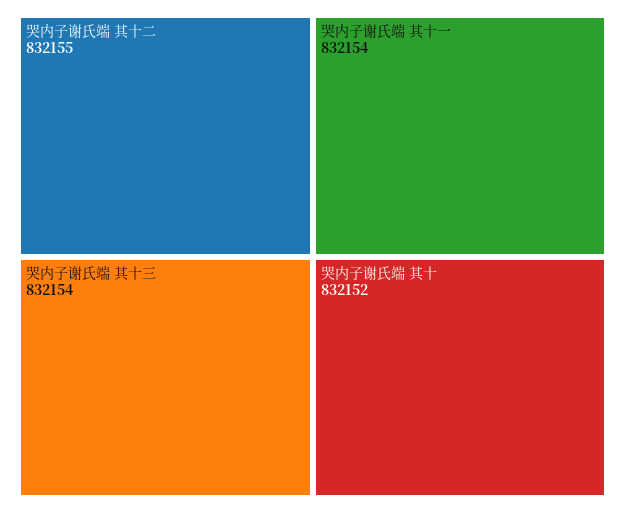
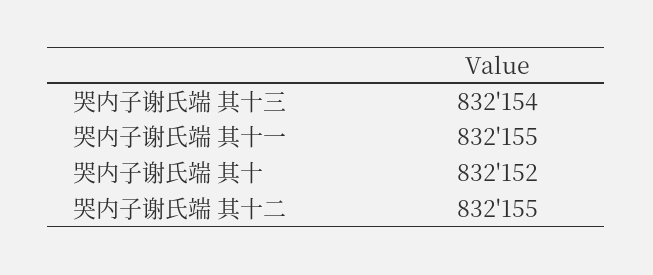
哭内子谢氏端 其十一: 832154 -> 832155

